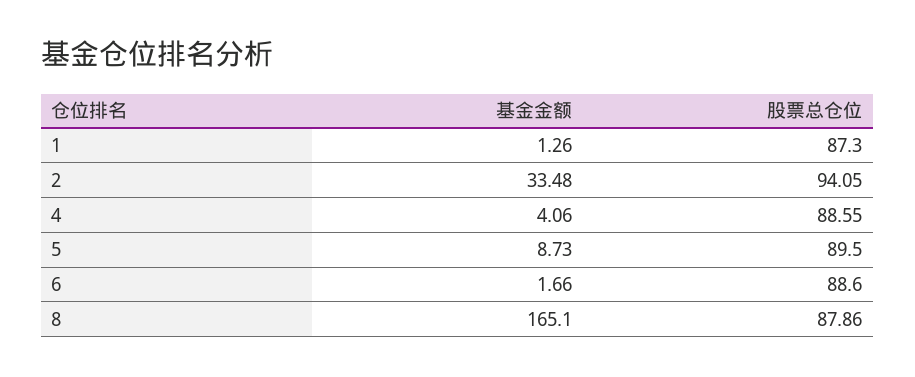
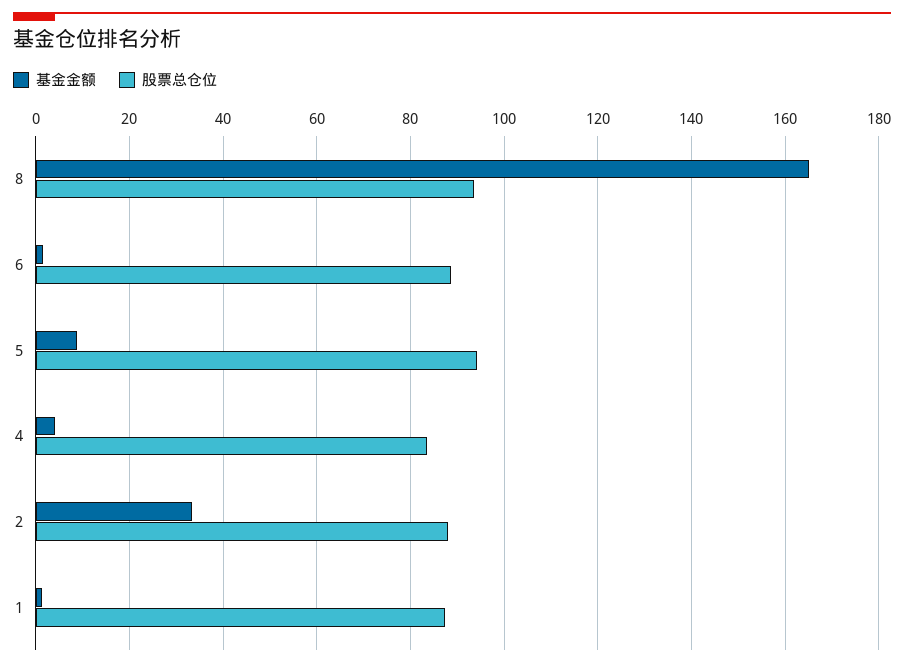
股票总仓位, 2: 94.05 -> 88
股票总仓位, 4: 88.55 -> 84
股票总仓位, 5: 89.5 -> 94
股票总仓位, 8: 87.86 -> 94

